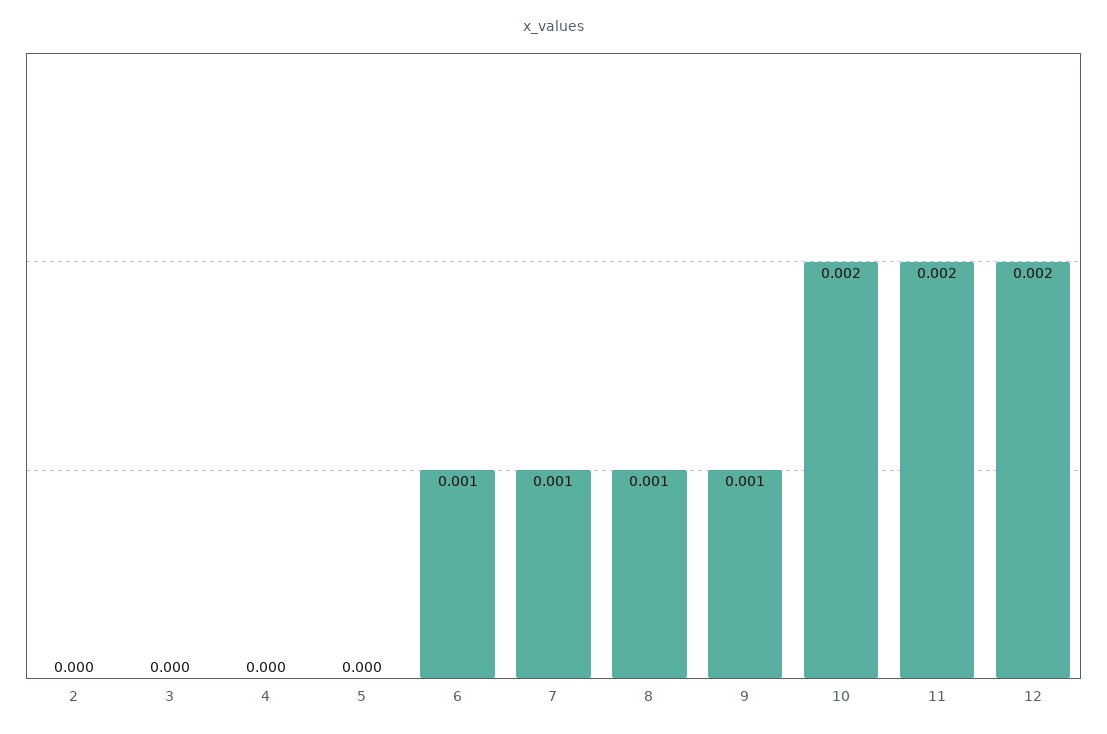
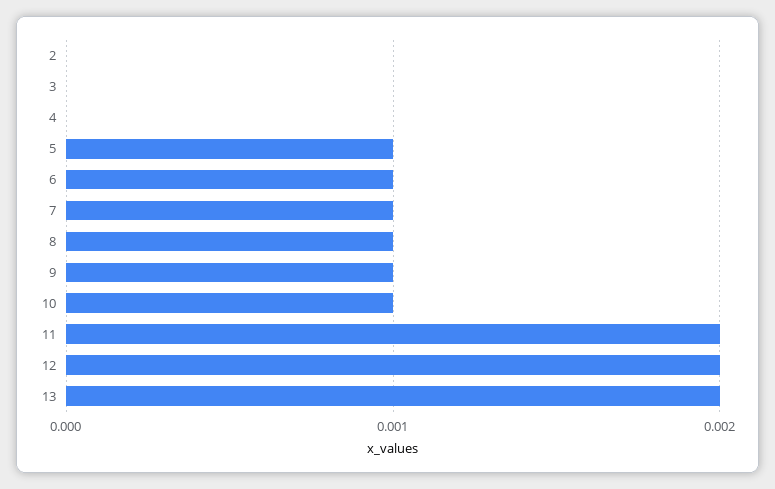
5: 0 -> 0.001
10: 0.002 -> 0.001
13: none -> 0.002

